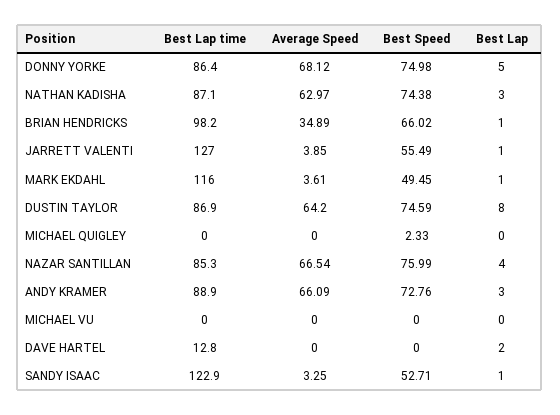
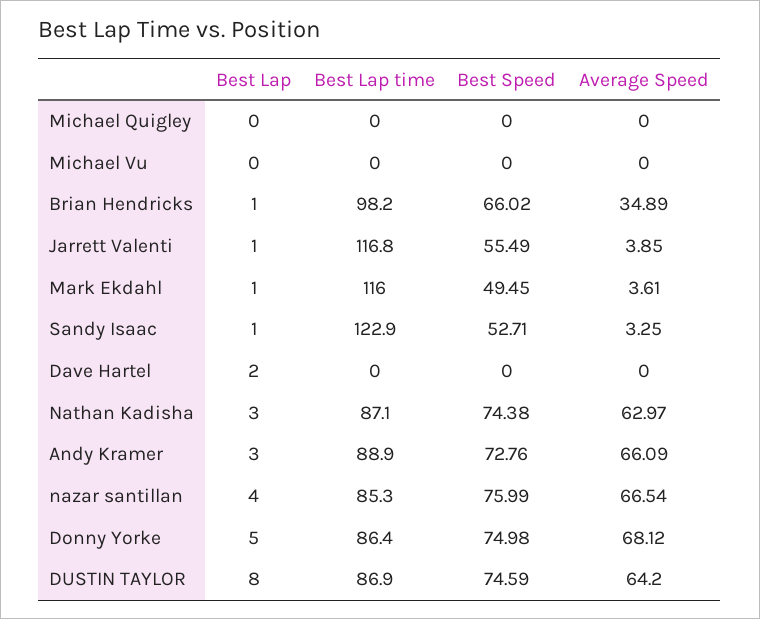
Best Lap time, JARRETT VALENTI: 127 -> 116.8
Best Speed, MICHAEL QUIGLEY: 2.33 -> 0
Best Lap time, DAVE HARTEL: 12.8 -> 0

